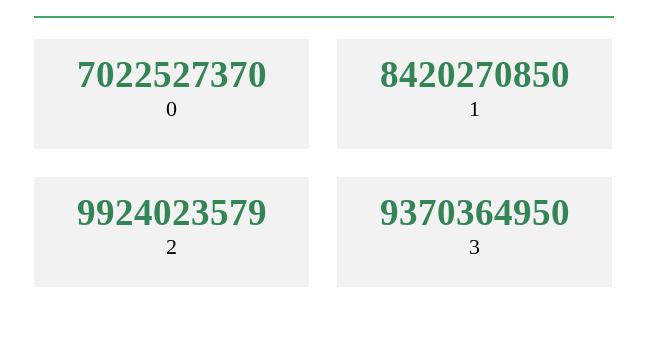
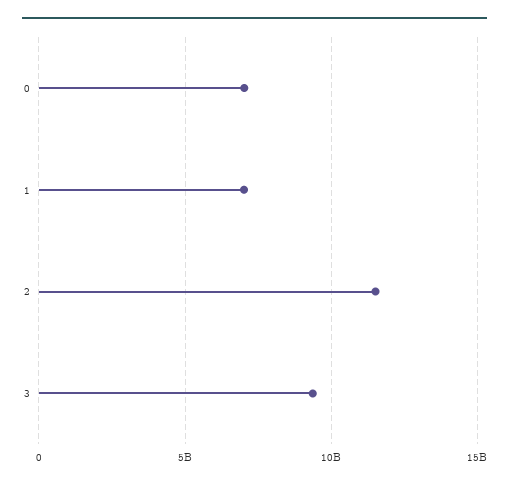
1: 8420270850 -> 7000000000
2: 9924023579 -> 11500000000

